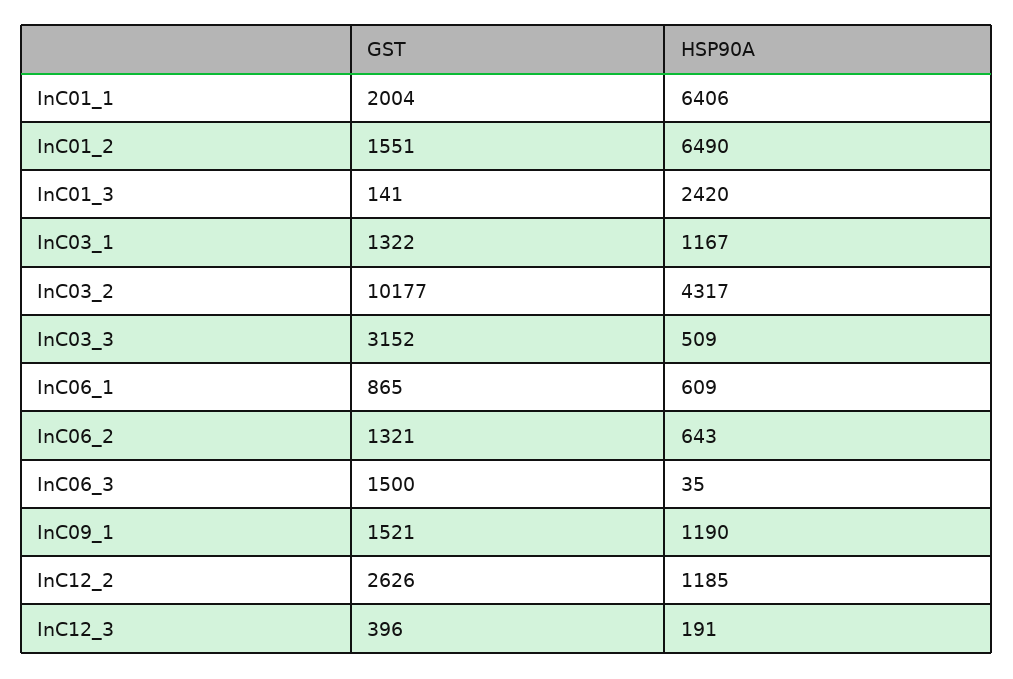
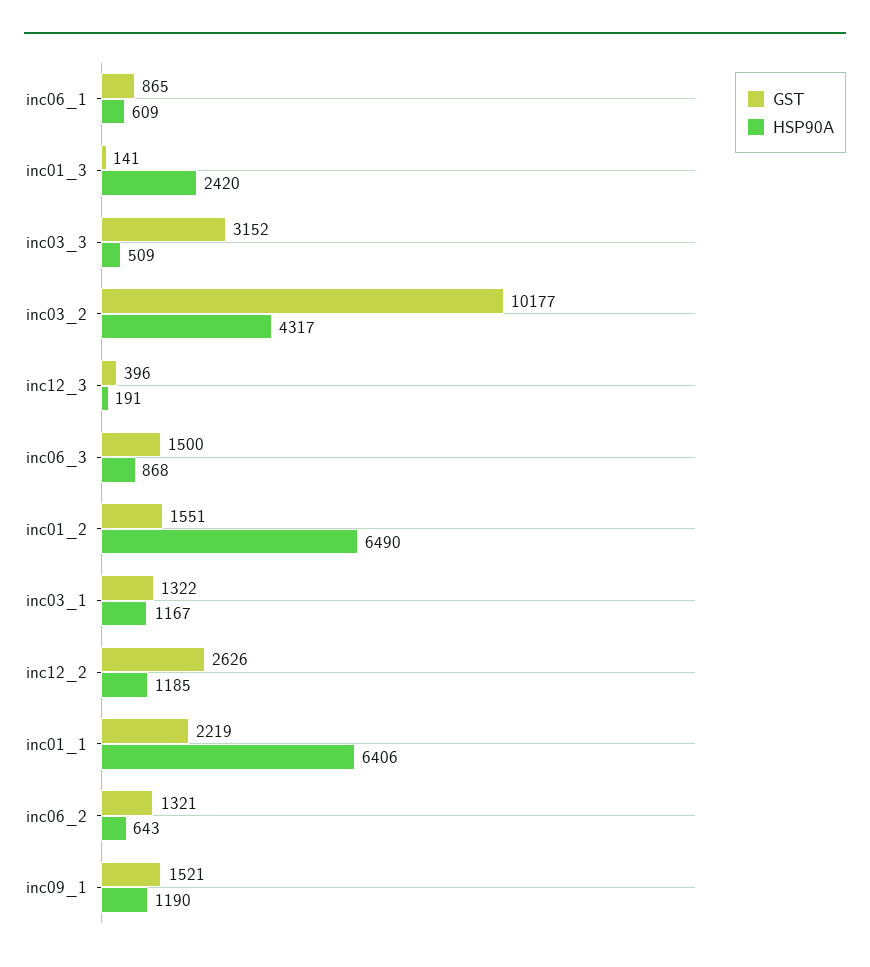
GST, InC01_1: 2004 -> 2219
HSP90A, InC06_3: 35 -> 868

